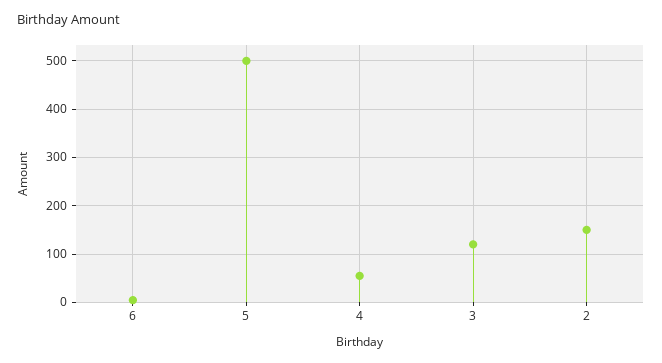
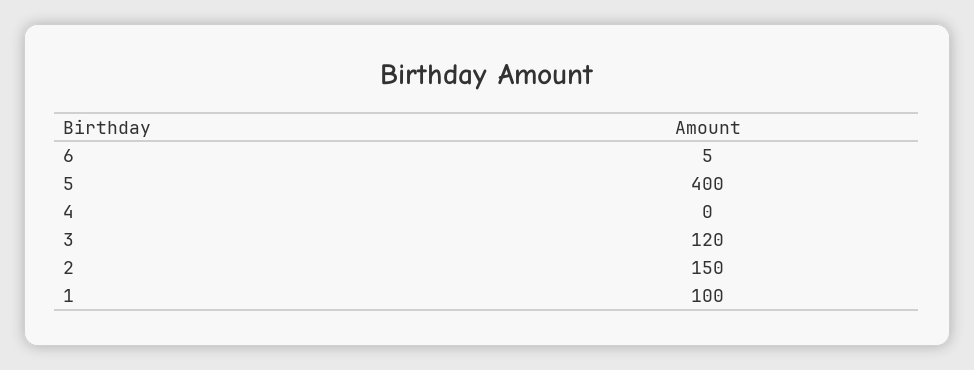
5: 500 -> 400
4: 60 -> 0
1: none -> 100

